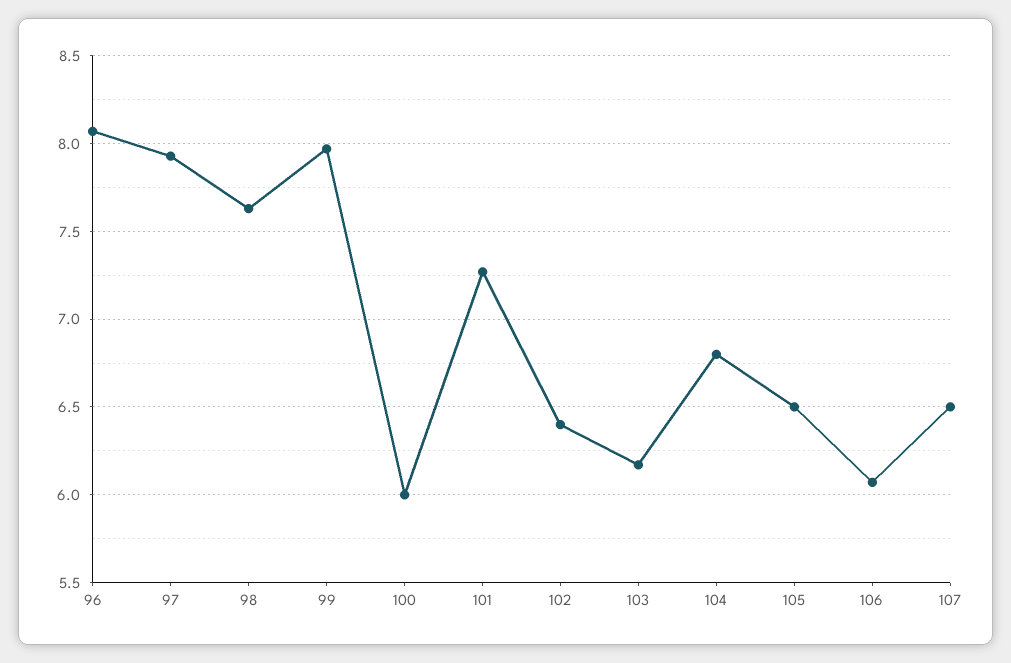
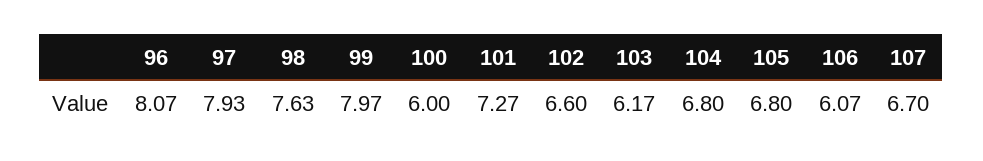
102: 6.4 -> 6.6
105: 6.5 -> 6.8
107: 6.5 -> 6.7

